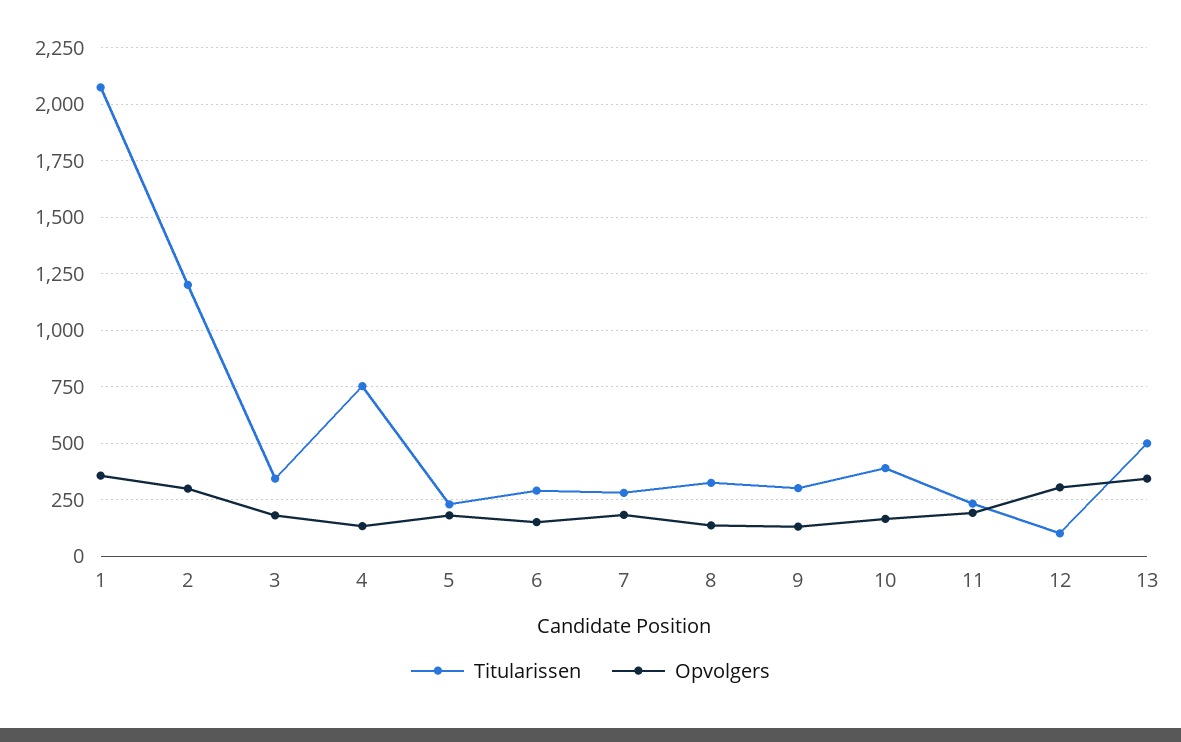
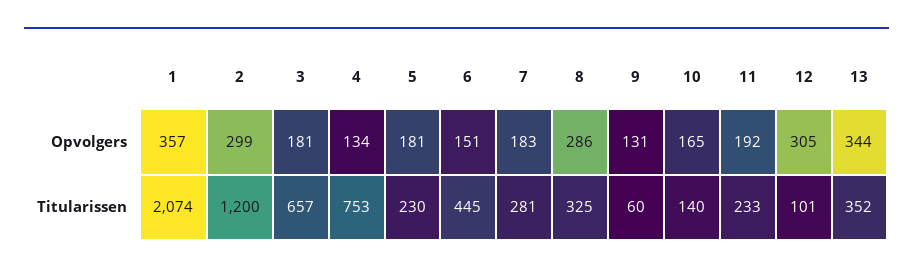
Titularissen, 3: 350 -> 657
Titularissen, 6: 300 -> 445
Opvolgers, 8: 150 -> 286
Titularissen, 9: 300 -> 60
Titularissen, 10: 400 -> 140
Titularissen, 13: 500 -> 352

